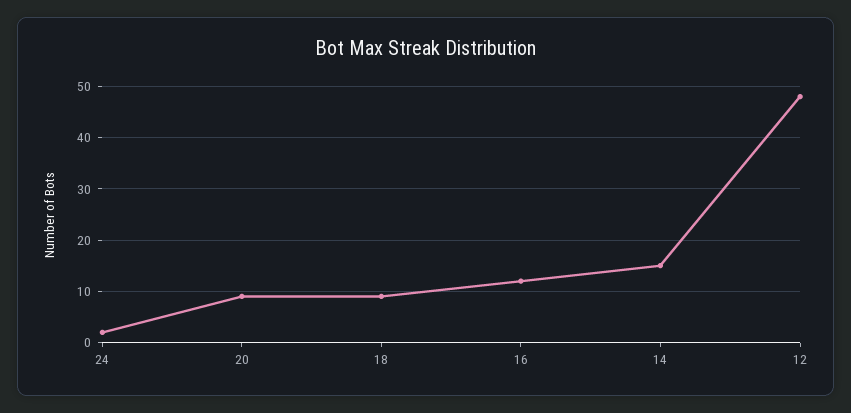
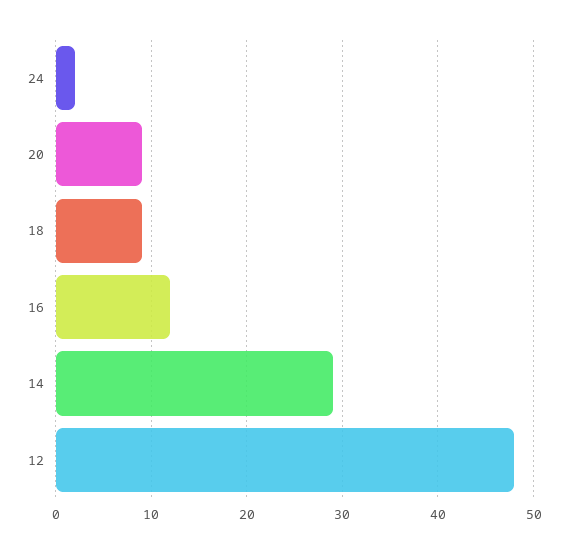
14: 15 -> 29

